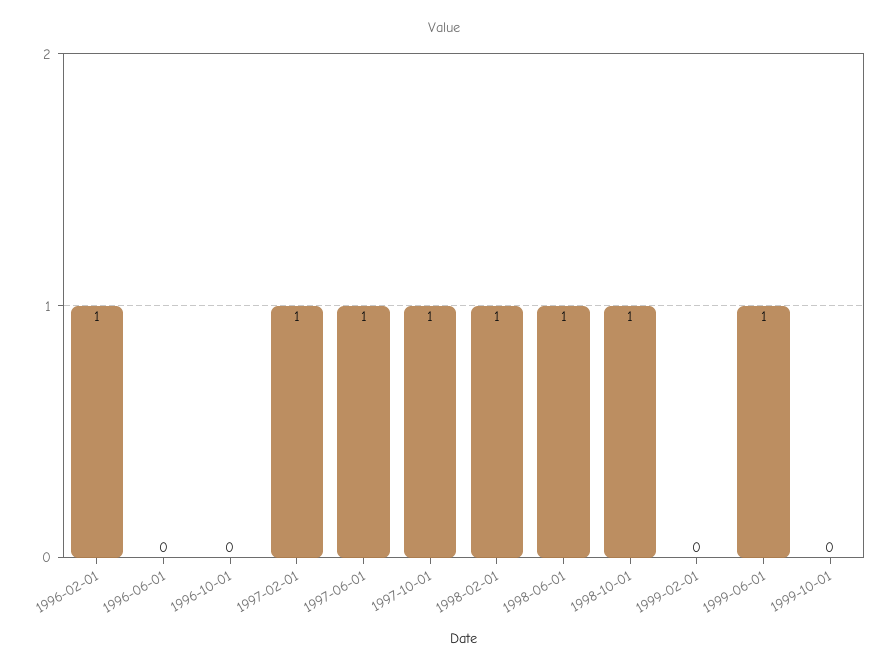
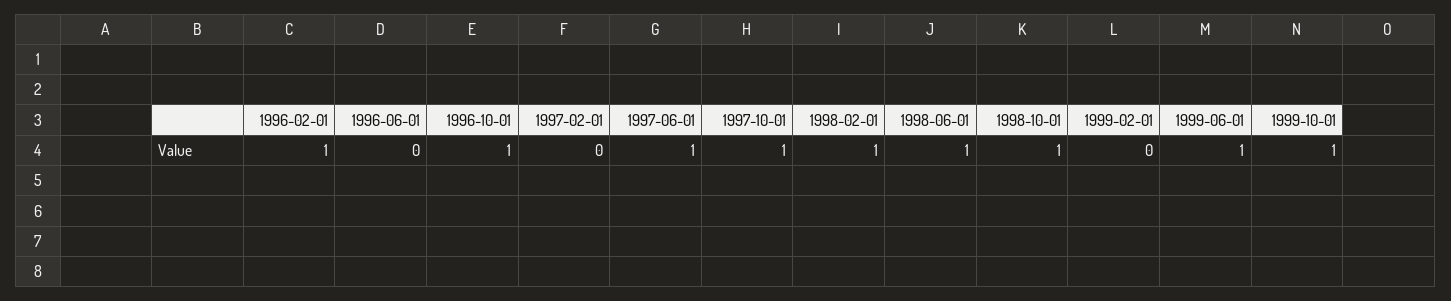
1996-10-01: 0 -> 1
1997-02-01: 1 -> 0
1999-10-01: 0 -> 1

